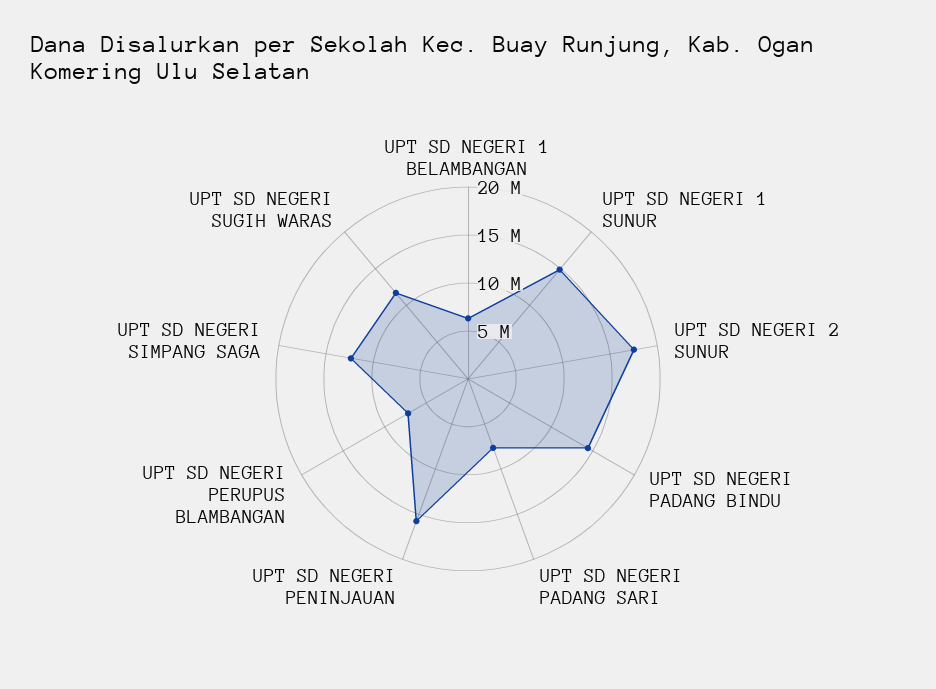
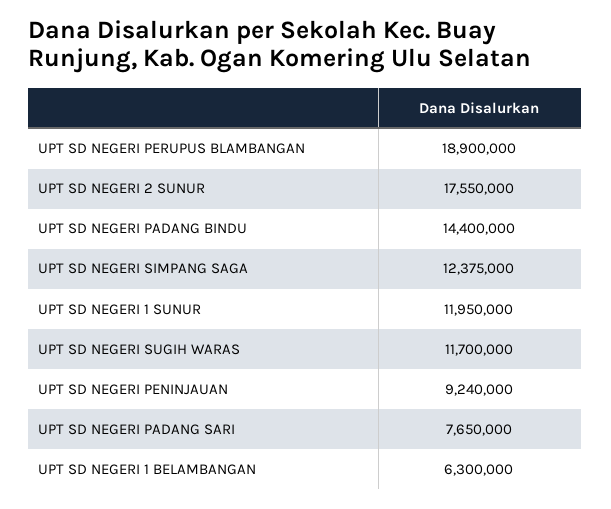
UPT SD NEGERI 1 SUNUR: 15000000 -> 11950000
UPT SD NEGERI PENINJAUAN: 16000000 -> 9240000
UPT SD NEGERI PERUPUS BLAMBANGAN: 7000000 -> 18900000

